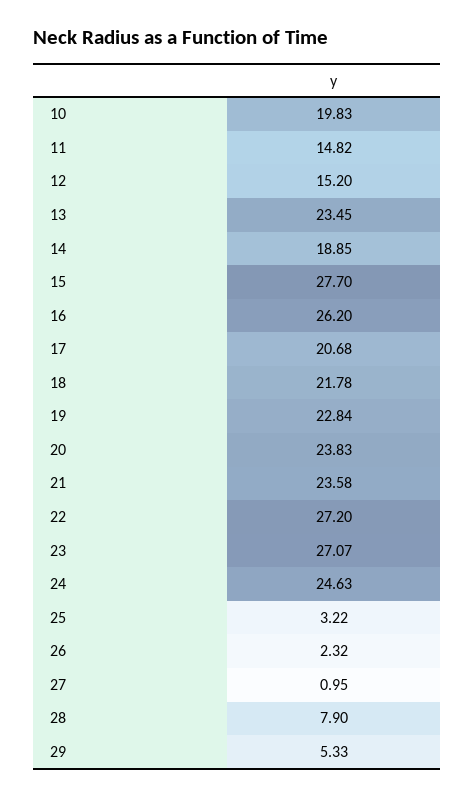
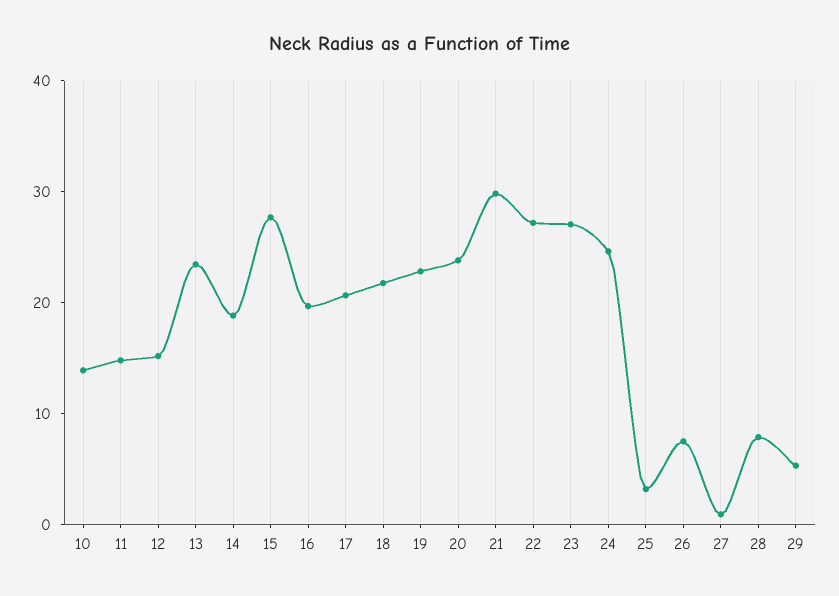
10: 19.83 -> 14
16: 26.2 -> 20
21: 23.58 -> 30
26: 2.32 -> 8

